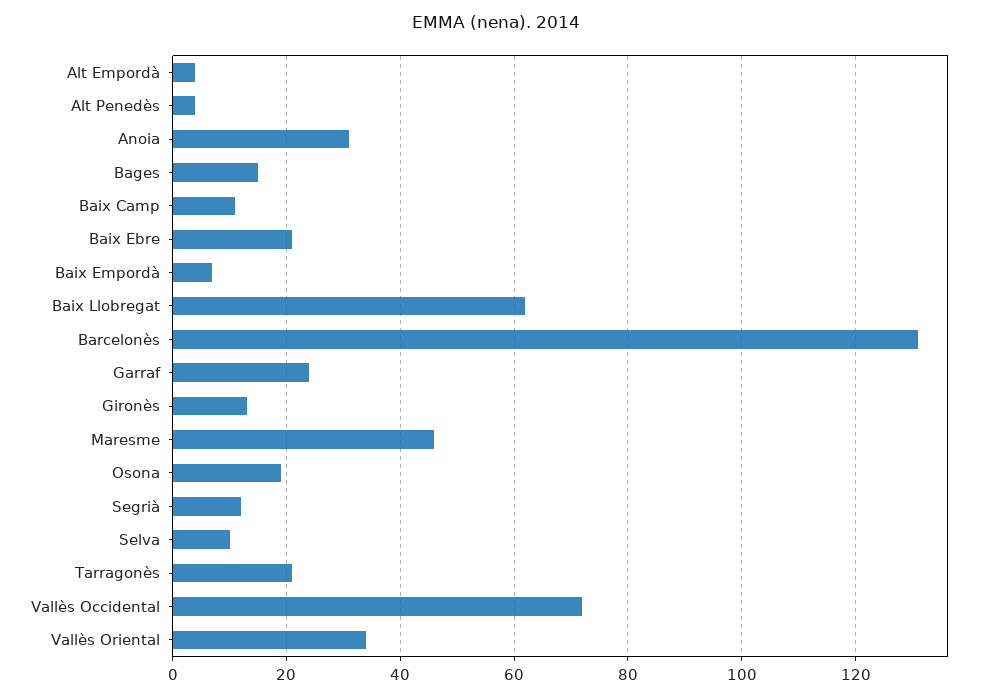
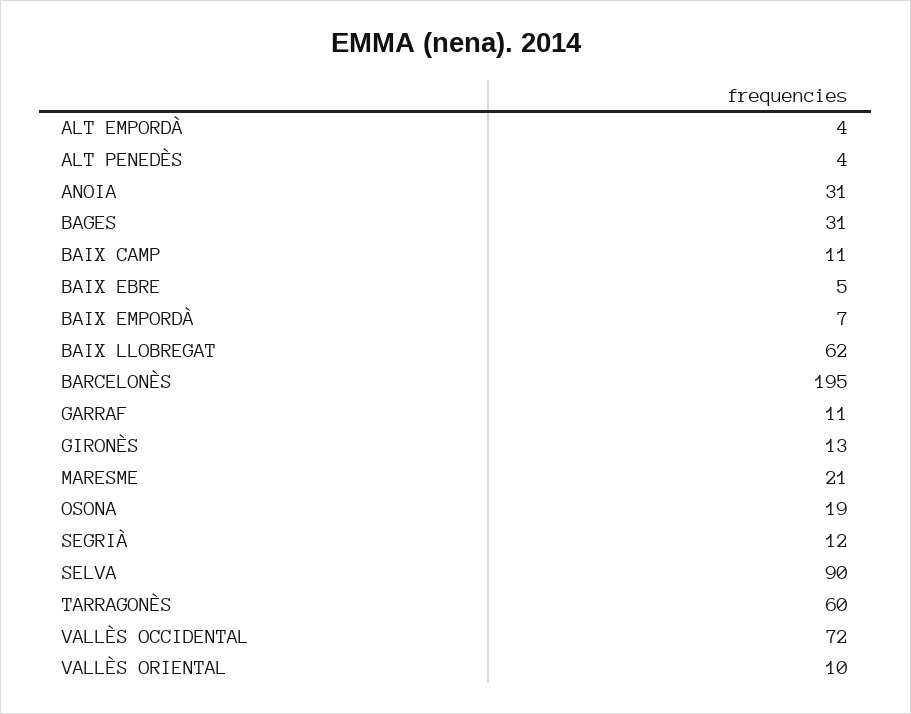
Bages: 15 -> 31
Baix Ebre: 20 -> 5
Barcelonès: 130 -> 195
Garraf: 25 -> 11
Maresme: 45 -> 21
Selva: 10 -> 90
Tarragonès: 20 -> 60
Vallès Oriental: 35 -> 10

